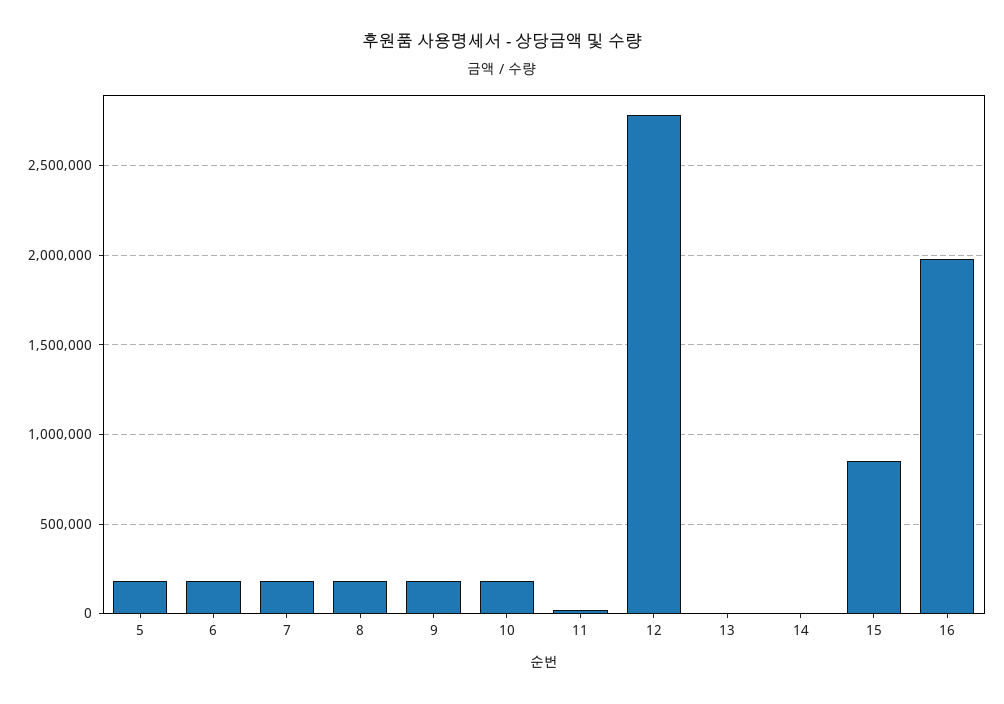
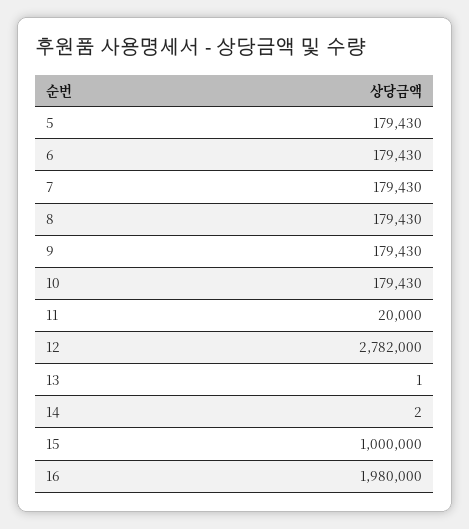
15: 850000 -> 1000000

